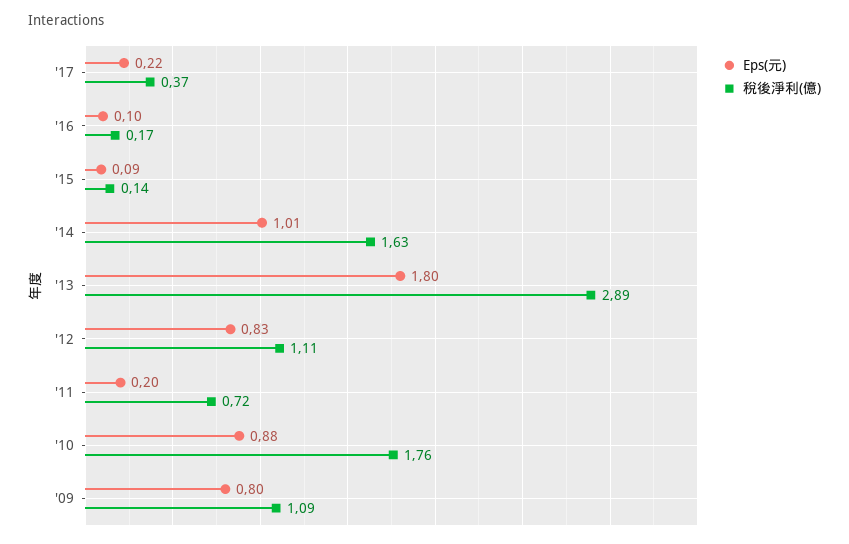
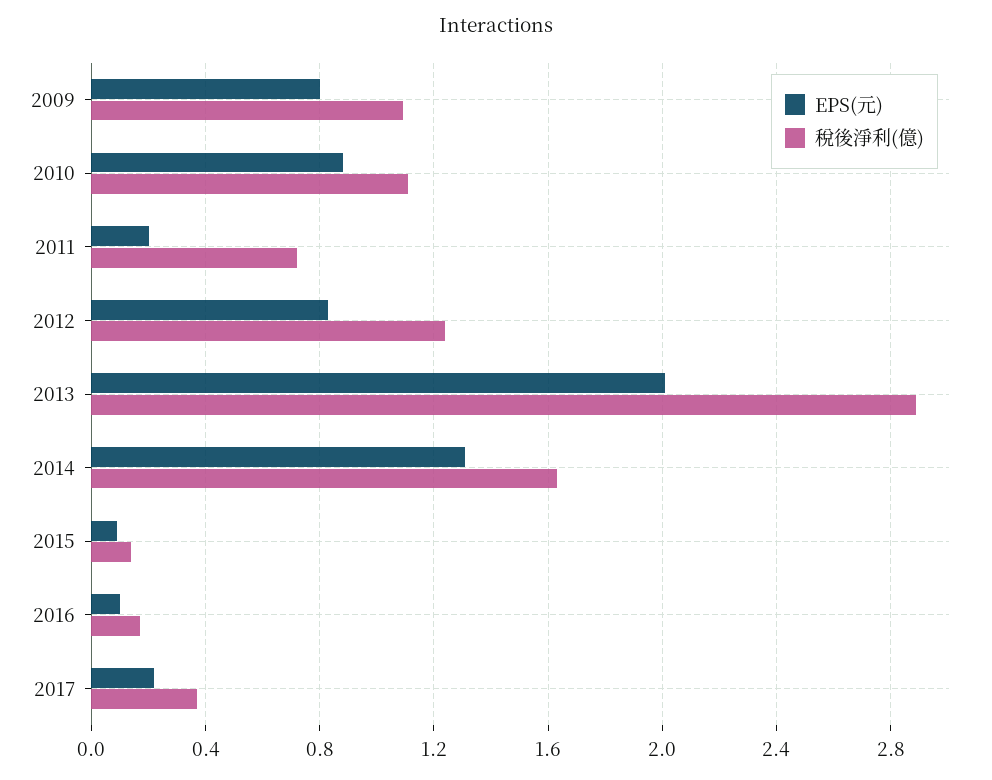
Eps(元), '14: 1.01 -> 1.3
Eps(元), '13: 1.8 -> 2
稅後淨利(億), '12: 1.11 -> 1.25
稅後淨利(億), '10: 1.76 -> 1.1

